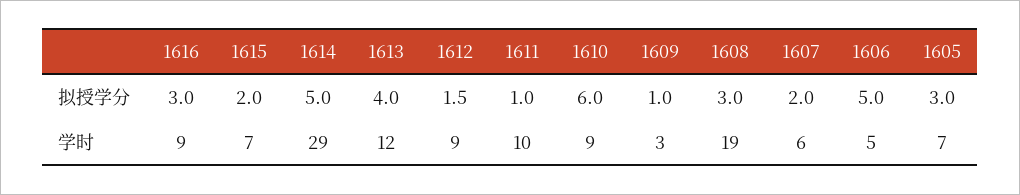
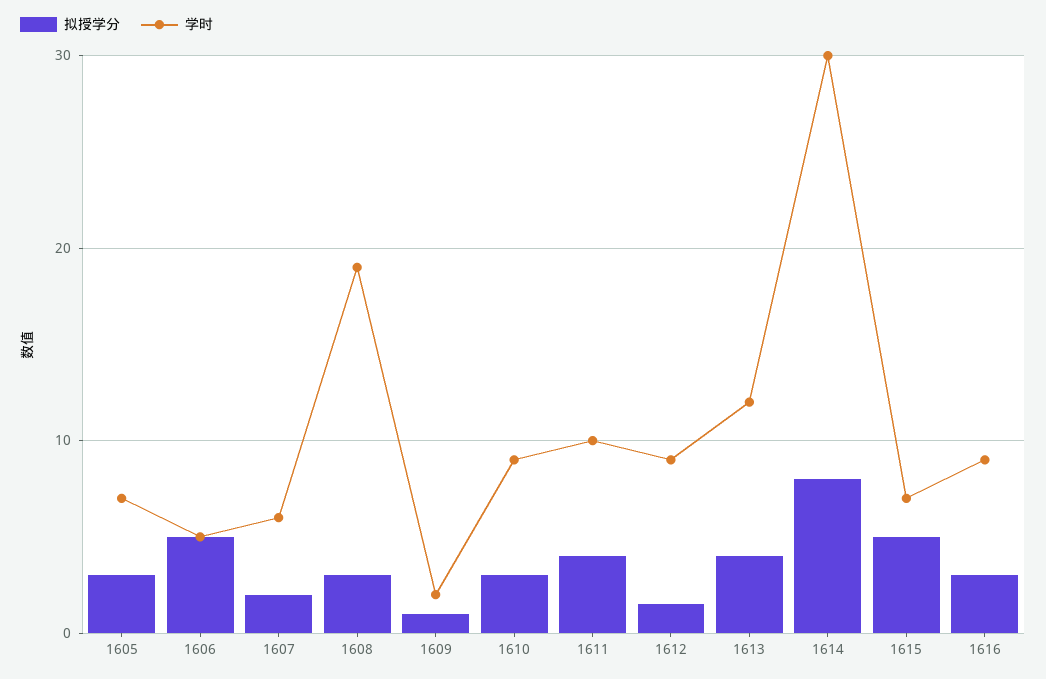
拟授学分, 1615: 2 -> 5
拟授学分, 1614: 5 -> 8
拟授学分, 1611: 1 -> 4
拟授学分, 1610: 6 -> 3
学时, 1614: 29 -> 30
学时, 1609: 3 -> 2

